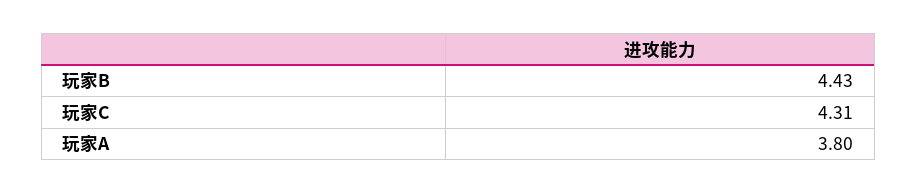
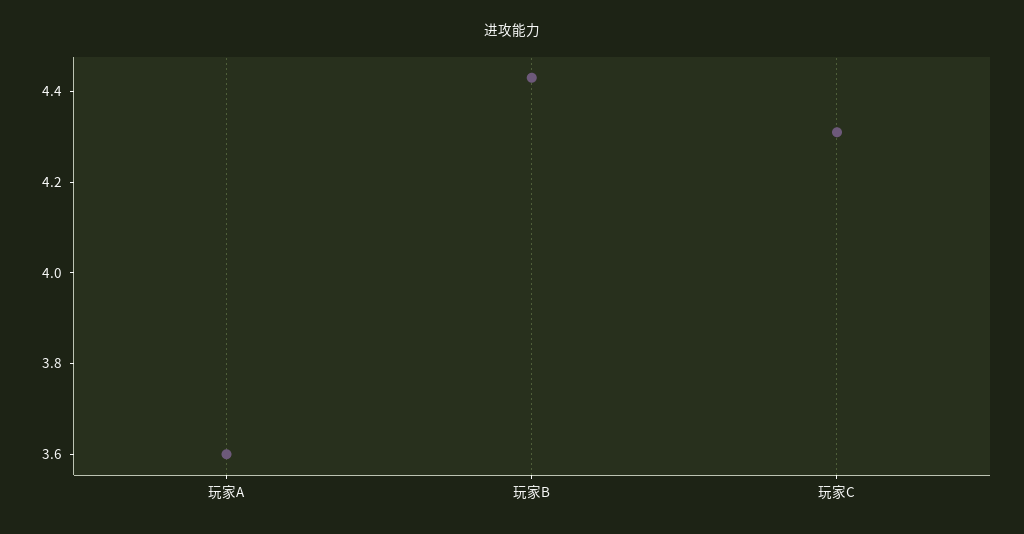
玩家A: 3.8 -> 3.6

